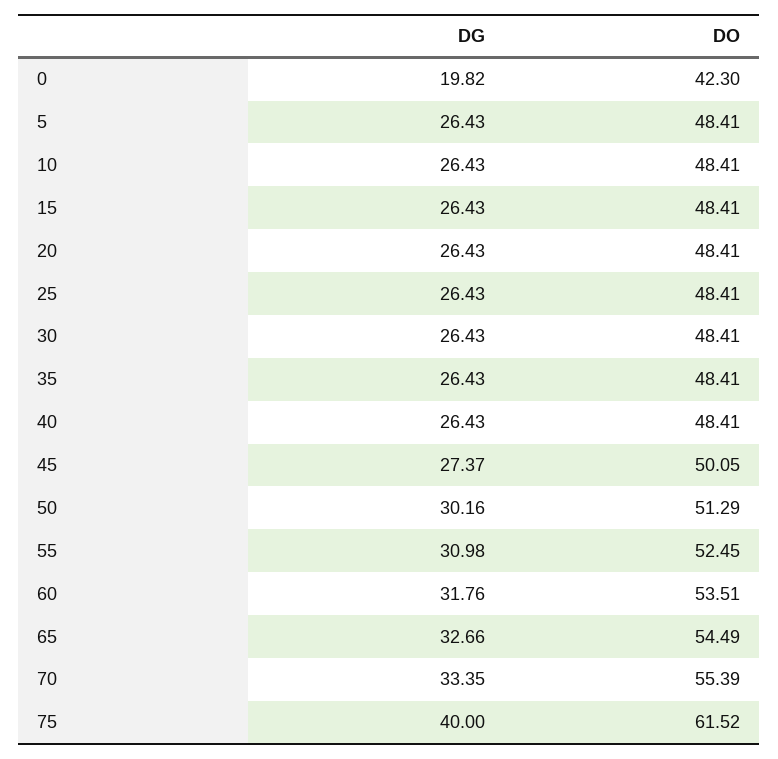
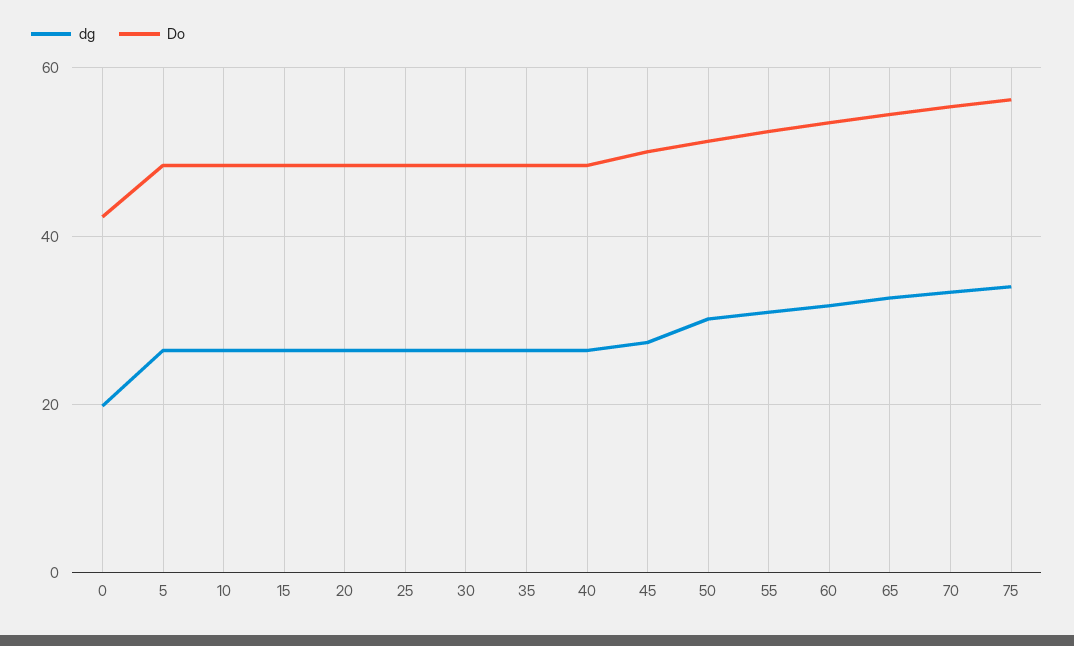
DG, 75: 40 -> 34
DO, 75: 61.52 -> 56

